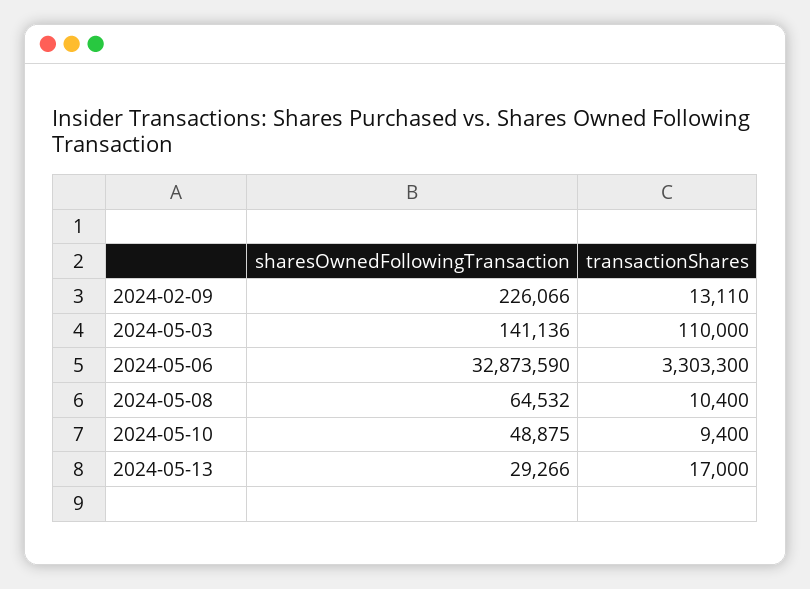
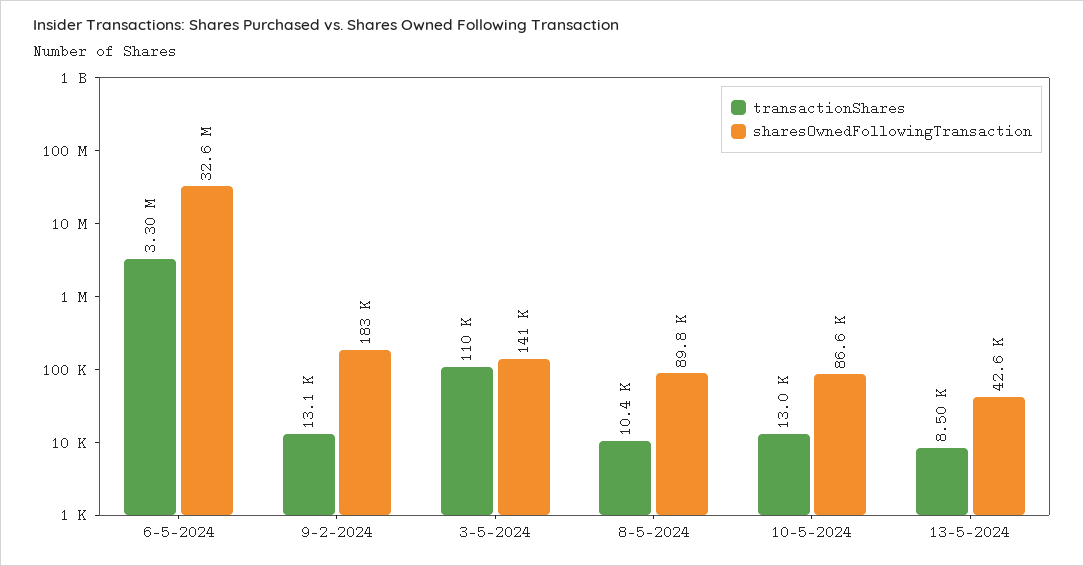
sharesOwnedFollowingTransaction, 2024-02-09: 226066 -> 183000
sharesOwnedFollowingTransaction, 2024-05-06: 32873590 -> 32600000
sharesOwnedFollowingTransaction, 2024-05-08: 64532 -> 89800
sharesOwnedFollowingTransaction, 2024-05-10: 48875 -> 86600
transactionShares, 2024-05-10: 9400 -> 13000
sharesOwnedFollowingTransaction, 2024-05-13: 29266 -> 42600
transactionShares, 2024-05-13: 17000 -> 8500

